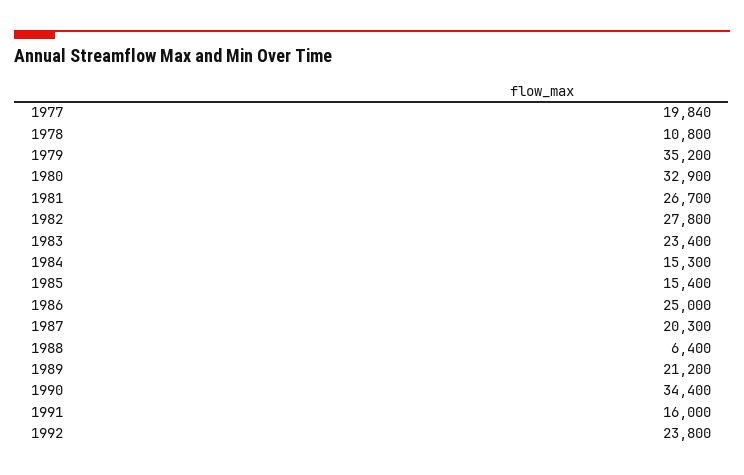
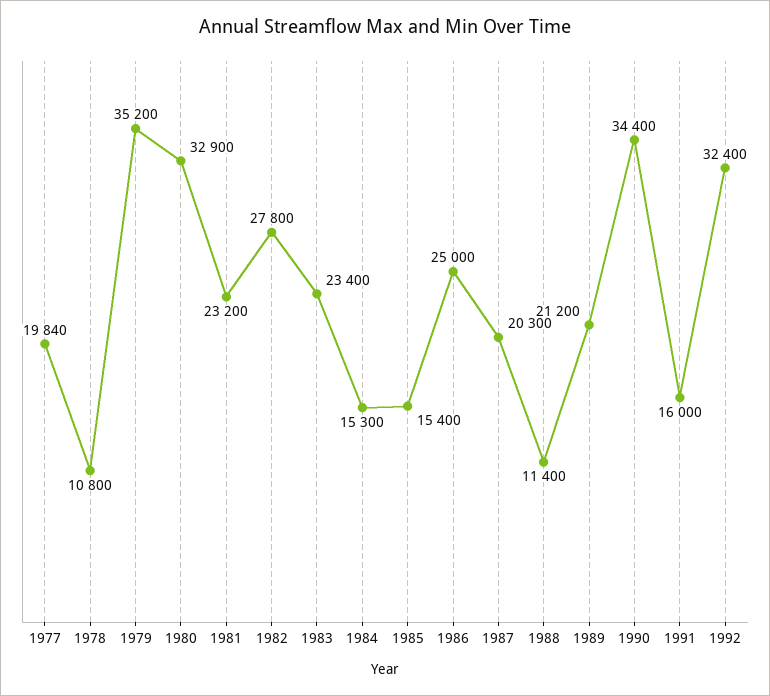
1981: 26700 -> 23200
1988: 6400 -> 11400
1992: 23800 -> 32400

